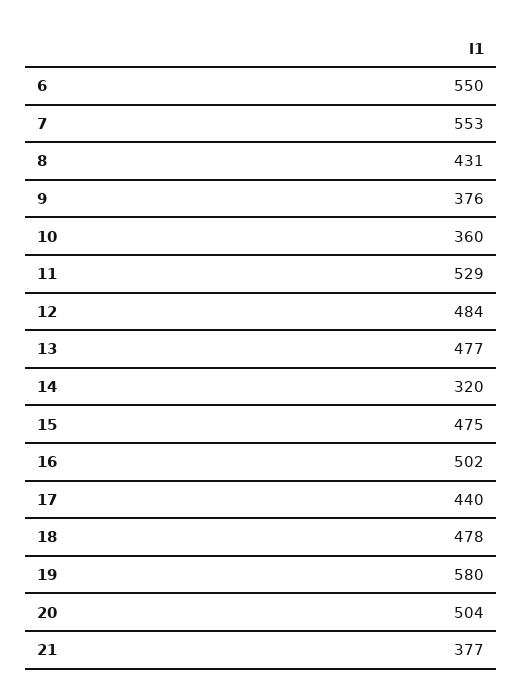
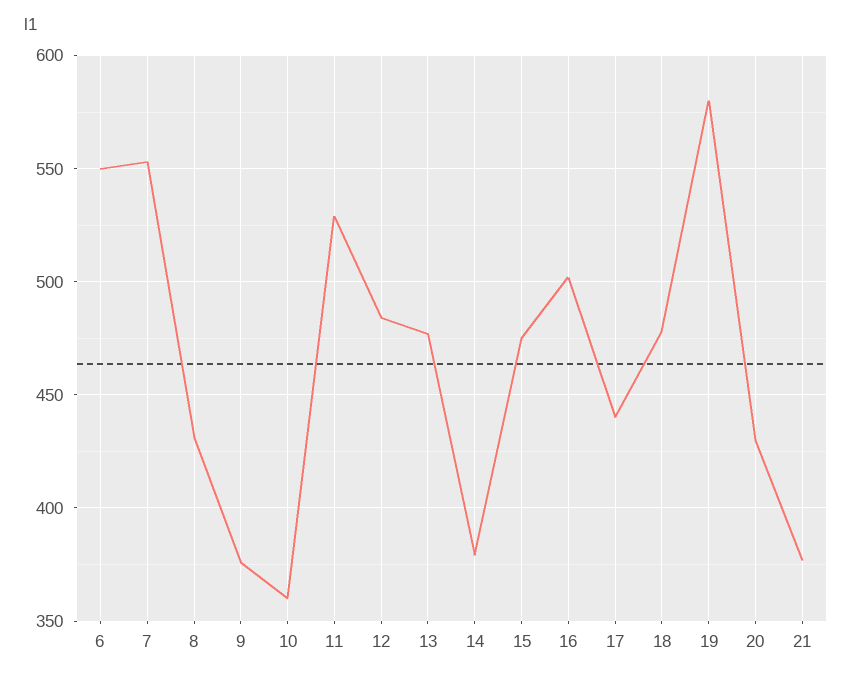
14: 320 -> 380
20: 504 -> 430

